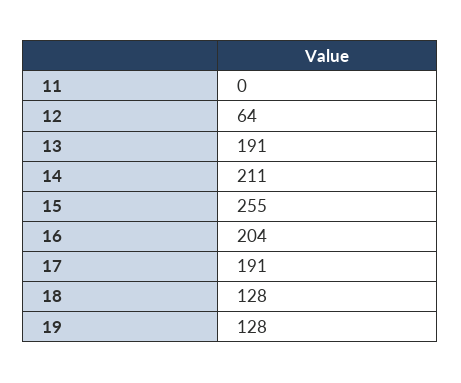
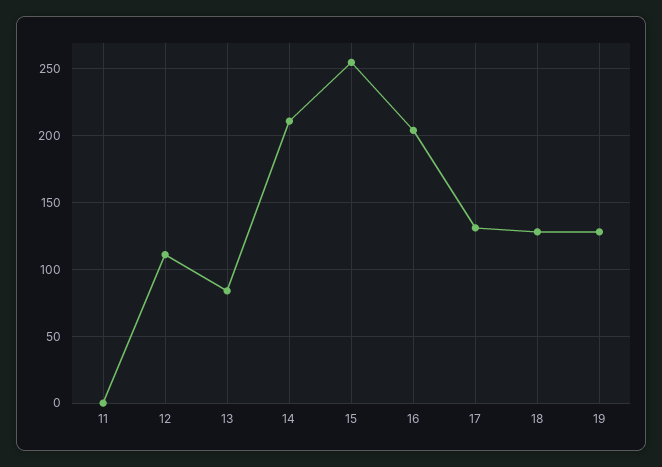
12: 64 -> 110
13: 191 -> 85
17: 191 -> 130

